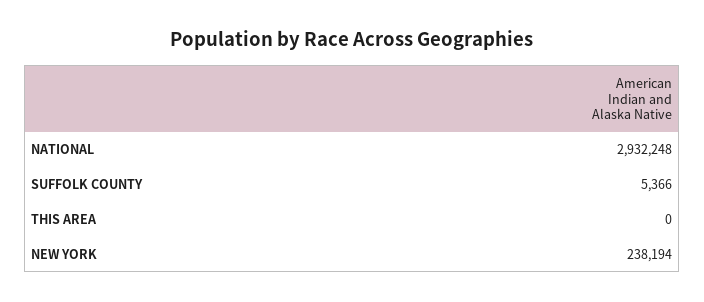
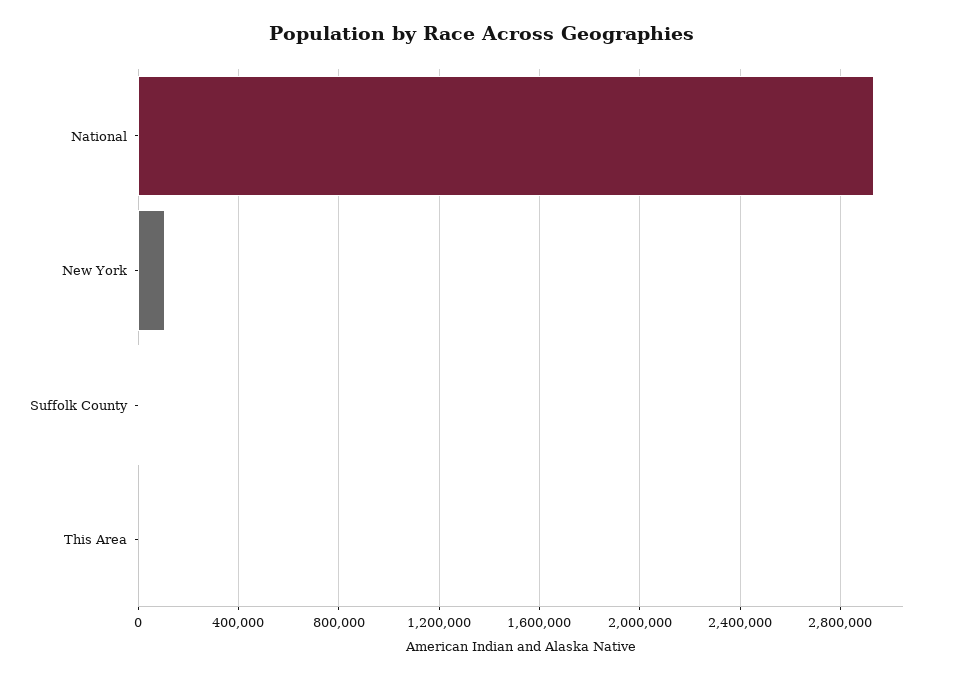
NEW YORK: 238194 -> 100000

